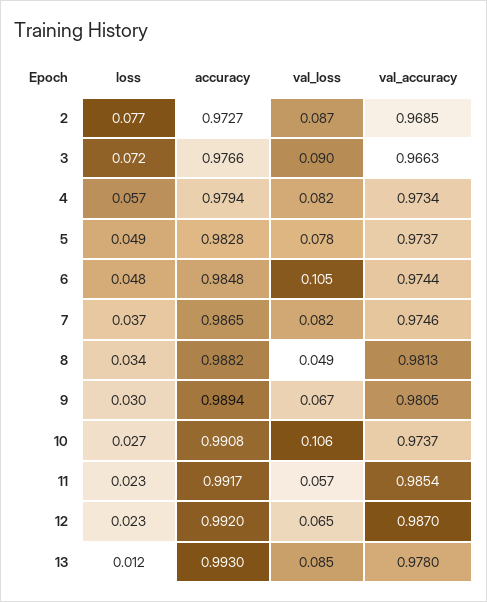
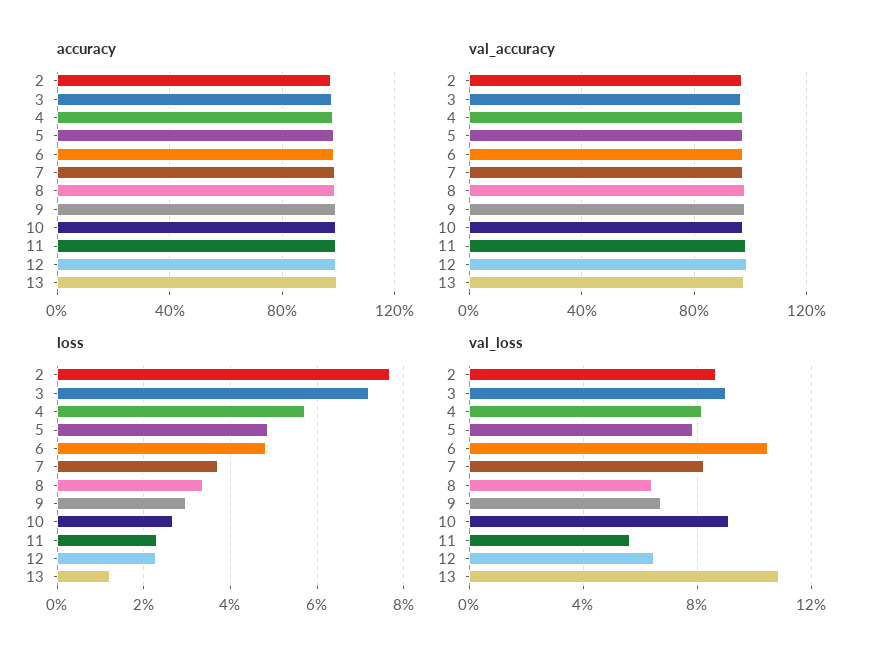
val_loss, 8: 0.049 -> 0.065
val_loss, 10: 0.106 -> 0.09
val_loss, 13: 0.085 -> 0.11

